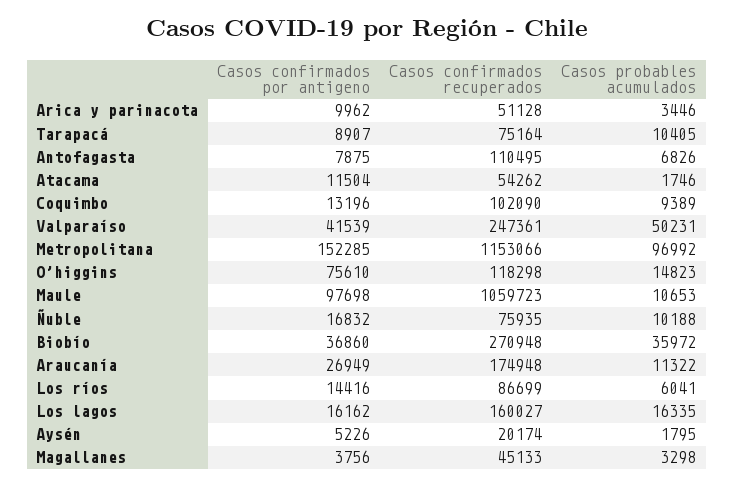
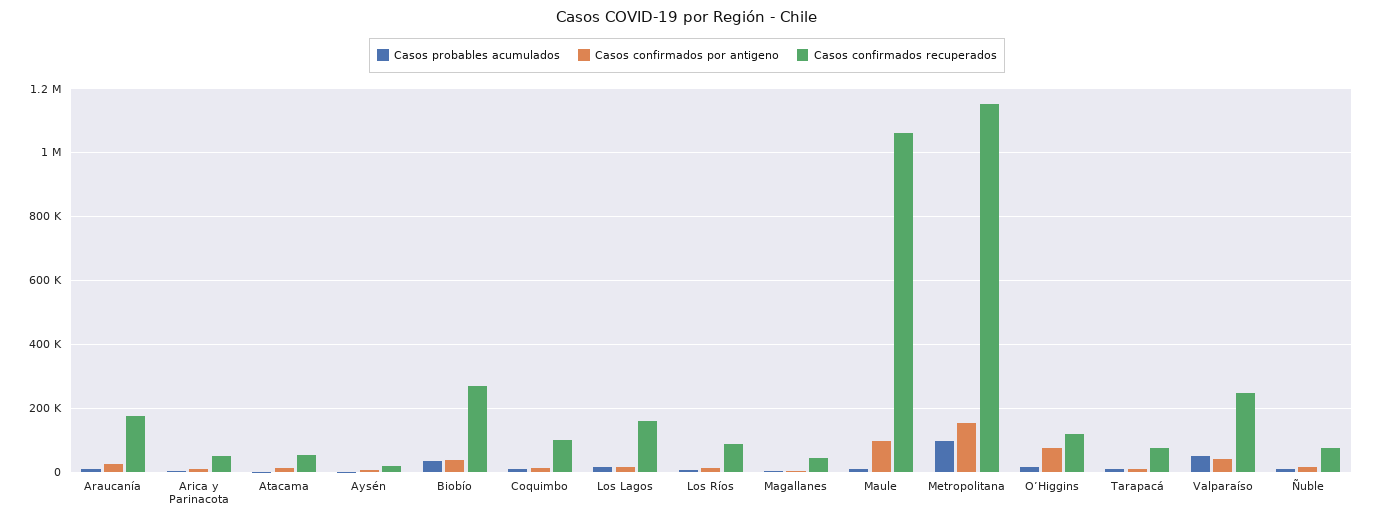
Casos confirmados por antigeno, Antofagasta: 7875 -> none
Casos confirmados recuperados, Antofagasta: 110495 -> none
Casos probables acumulados, Antofagasta: 6826 -> none

